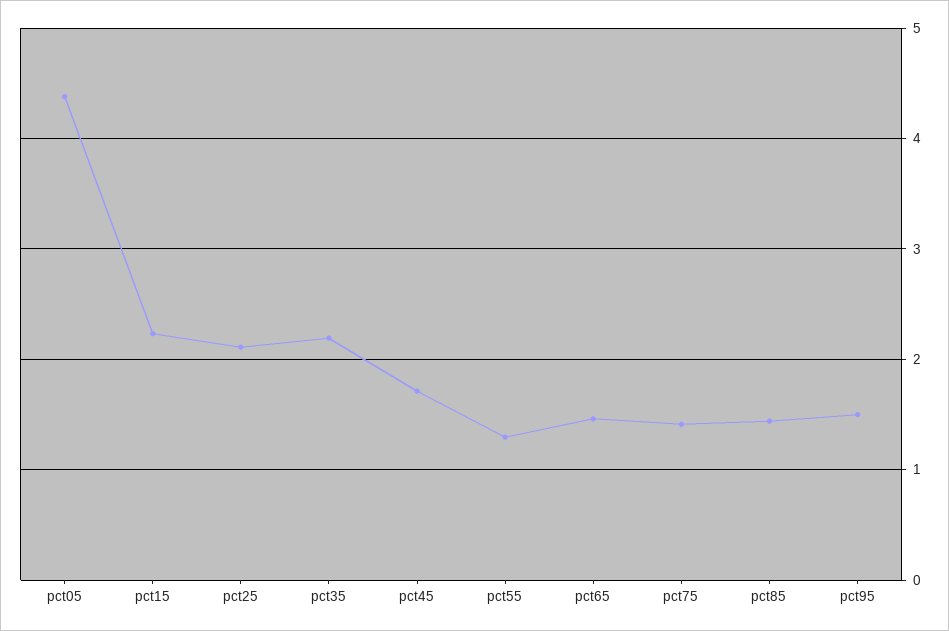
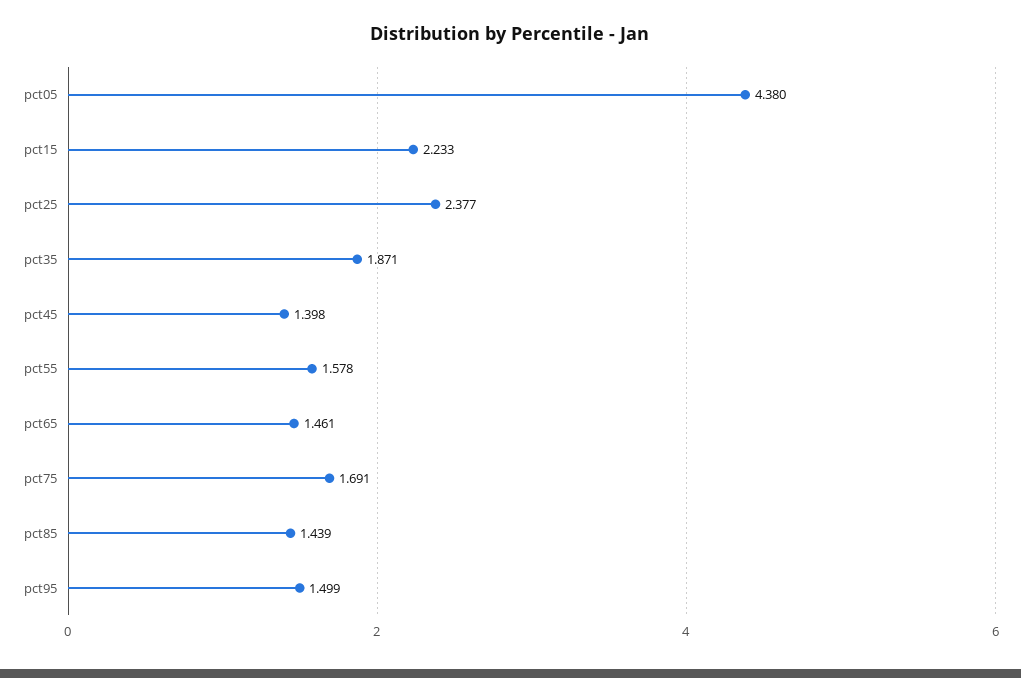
pct25: 2.1 -> 2.377
pct35: 2.2 -> 1.871
pct45: 1.7 -> 1.398
pct55: 1.3 -> 1.578
pct75: 1.4 -> 1.691

